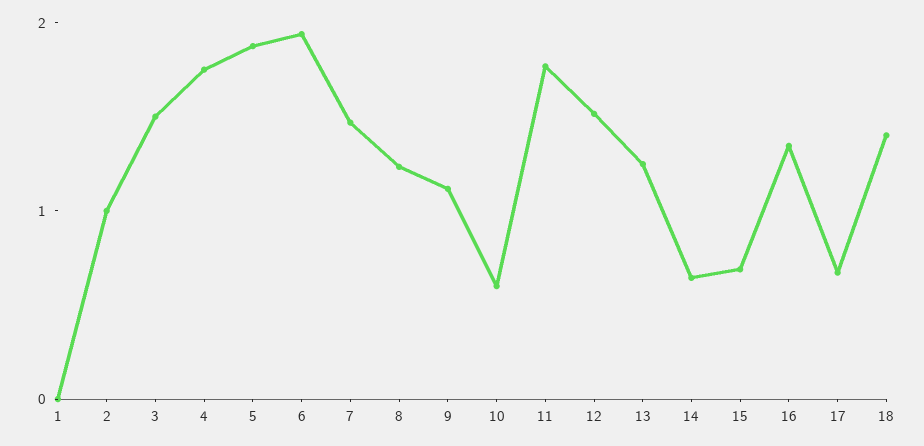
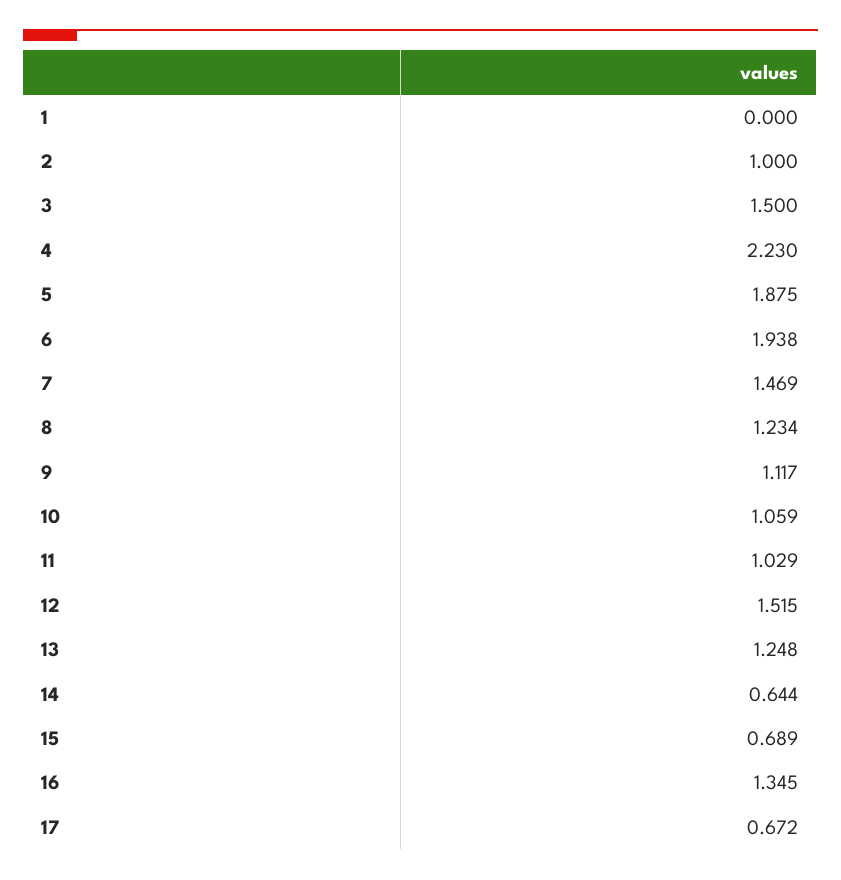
4: 1.8 -> 2.23
10: 0.6 -> 1.059
11: 1.8 -> 1.029
18: 1.4 -> none

